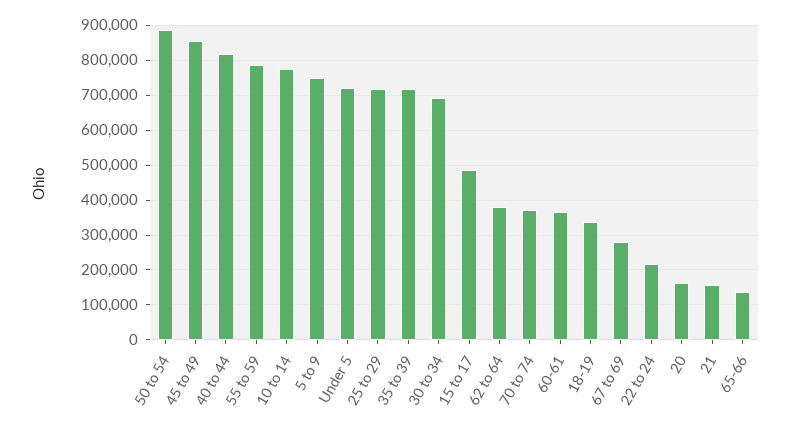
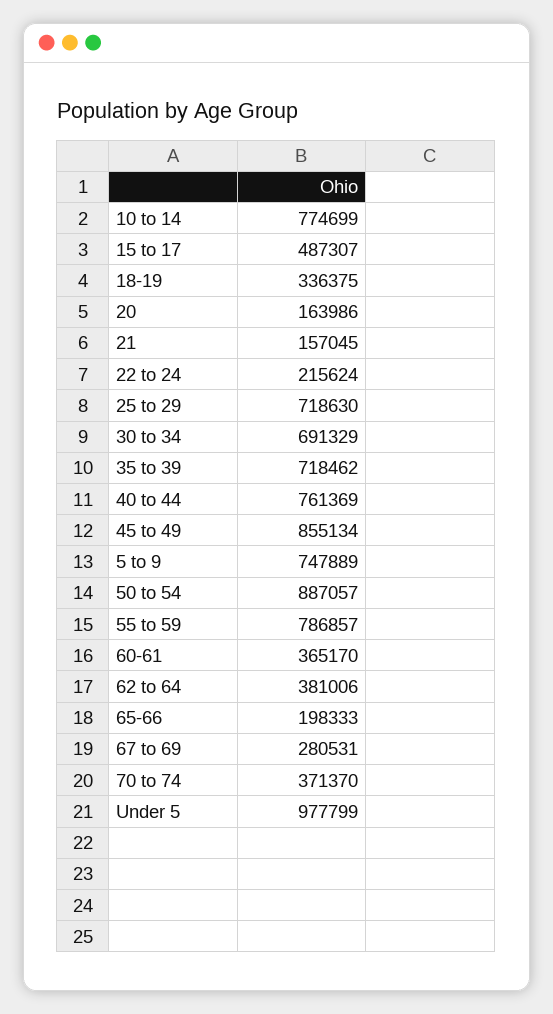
40 to 44: 820000 -> 761369
Under 5: 720000 -> 977799
65-66: 140000 -> 198333

